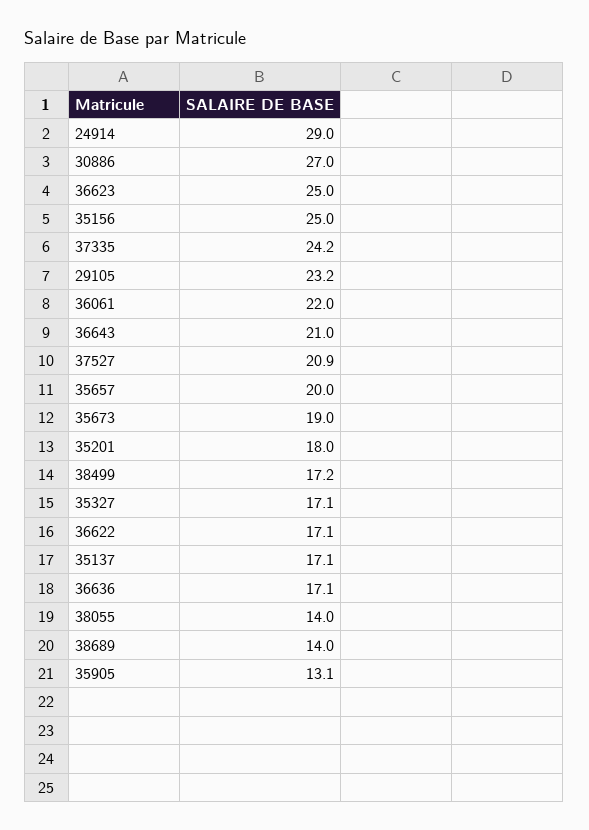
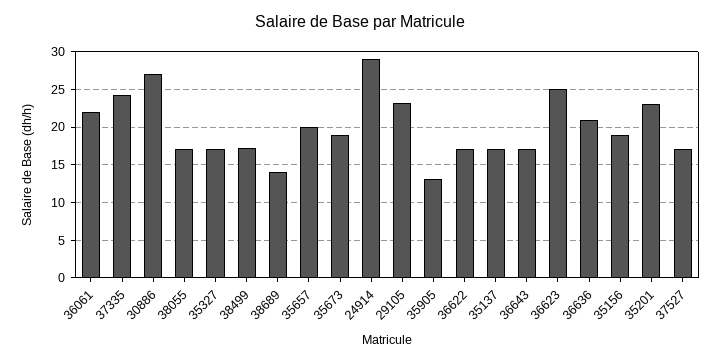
35156: 25 -> 19
36643: 21 -> 17
37527: 20.9 -> 17
35201: 18 -> 23
36636: 17.1 -> 21
38055: 14 -> 17

